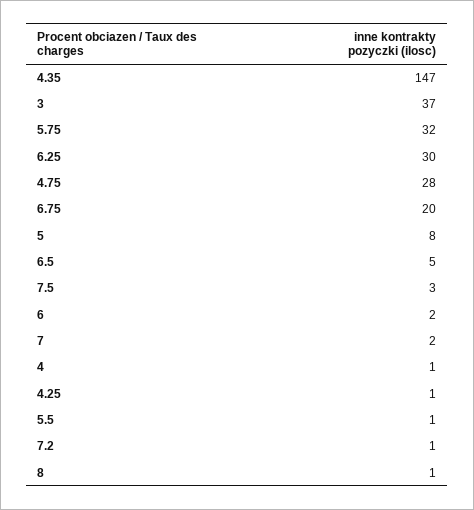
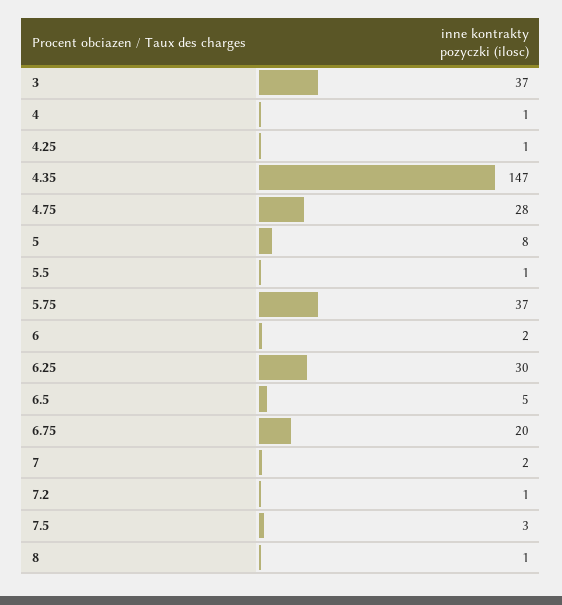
5.75: 32 -> 37

